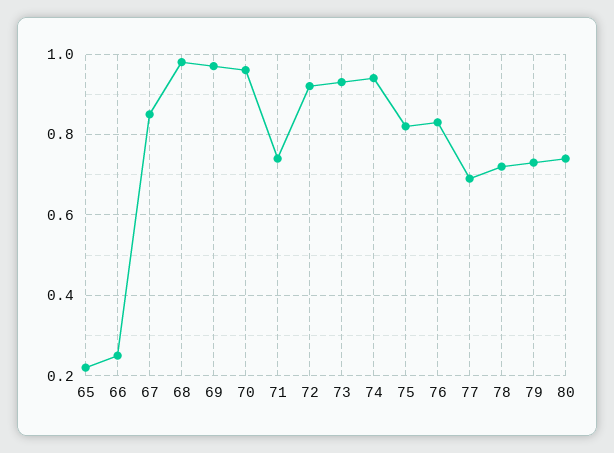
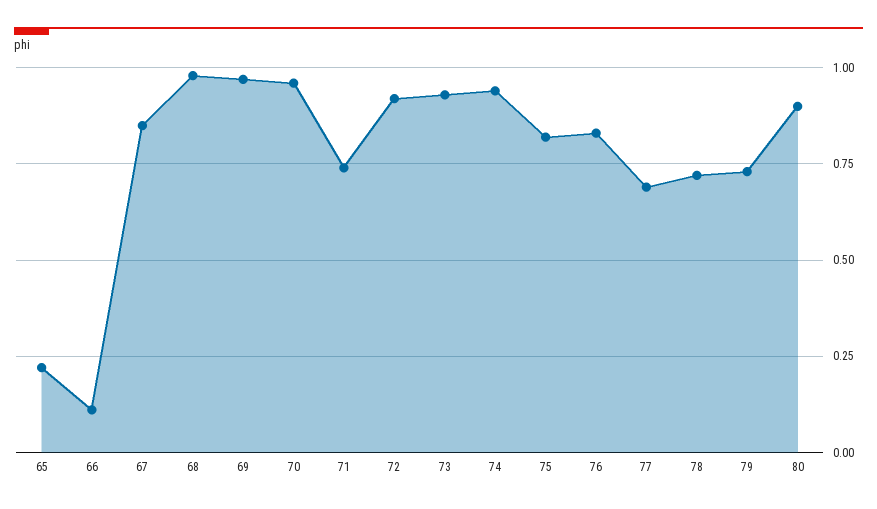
66: 0.25 -> 0.1
80: 0.75 -> 0.9

